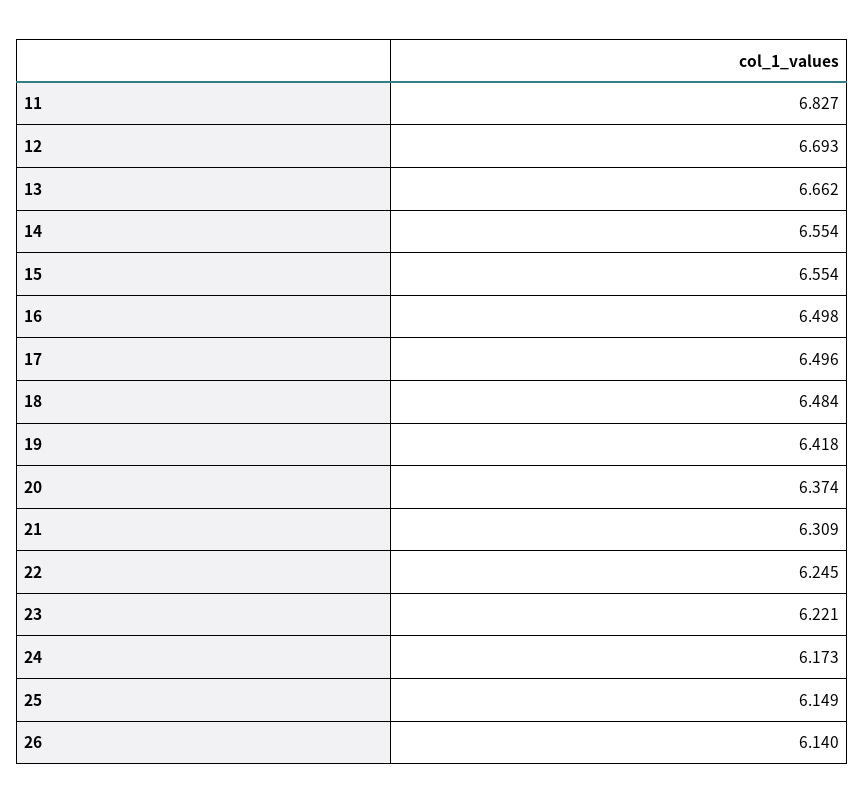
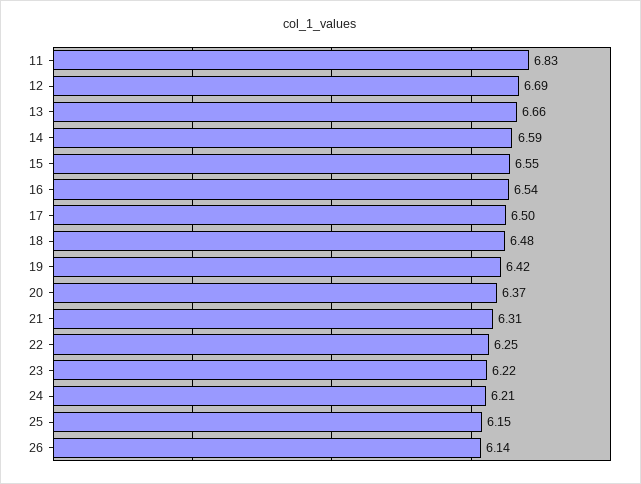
14: 6.554 -> 6.59
16: 6.498 -> 6.54
24: 6.173 -> 6.21

